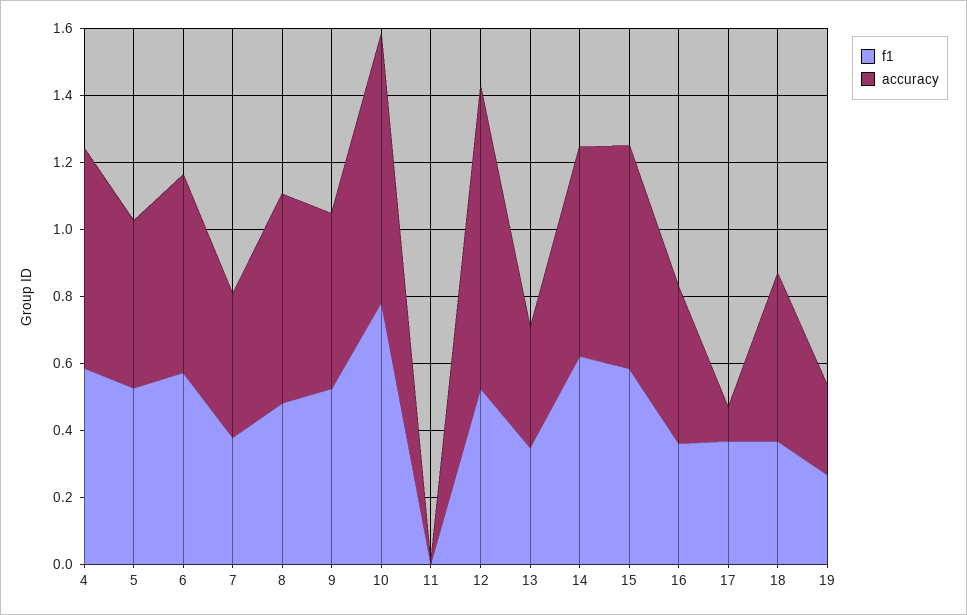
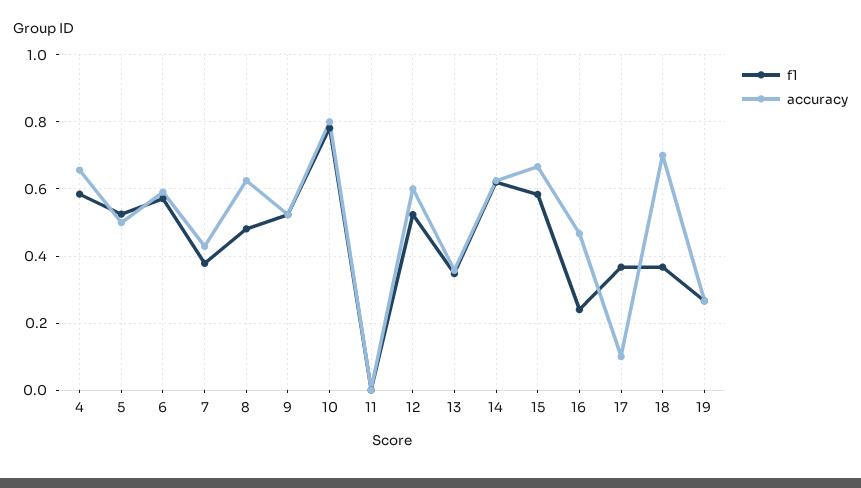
accuracy, 12: 0.9 -> 0.6
f1, 16: 0.35 -> 0.24
accuracy, 18: 0.5 -> 0.7

